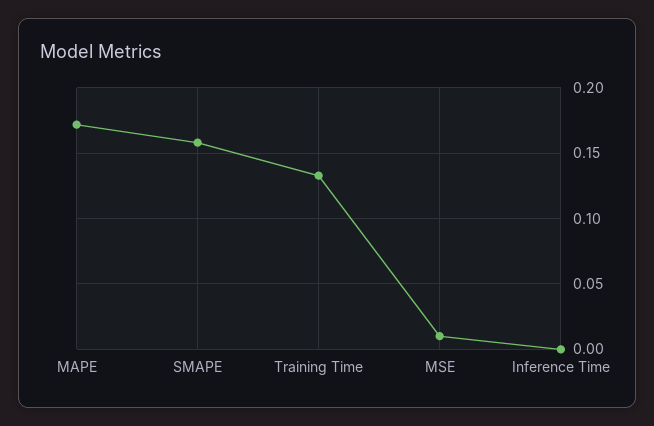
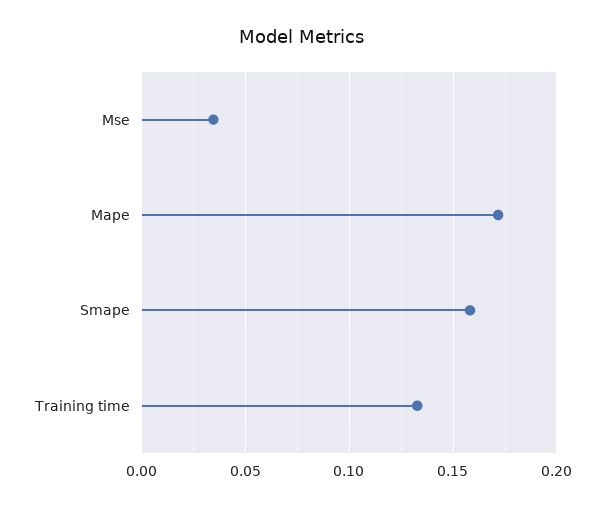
MSE: 0.01 -> 0.035
Inference Time: 0 -> none

